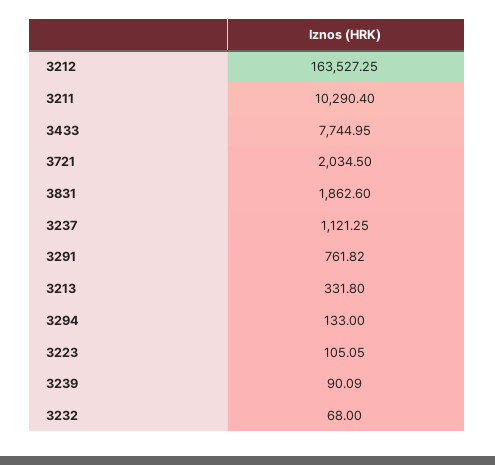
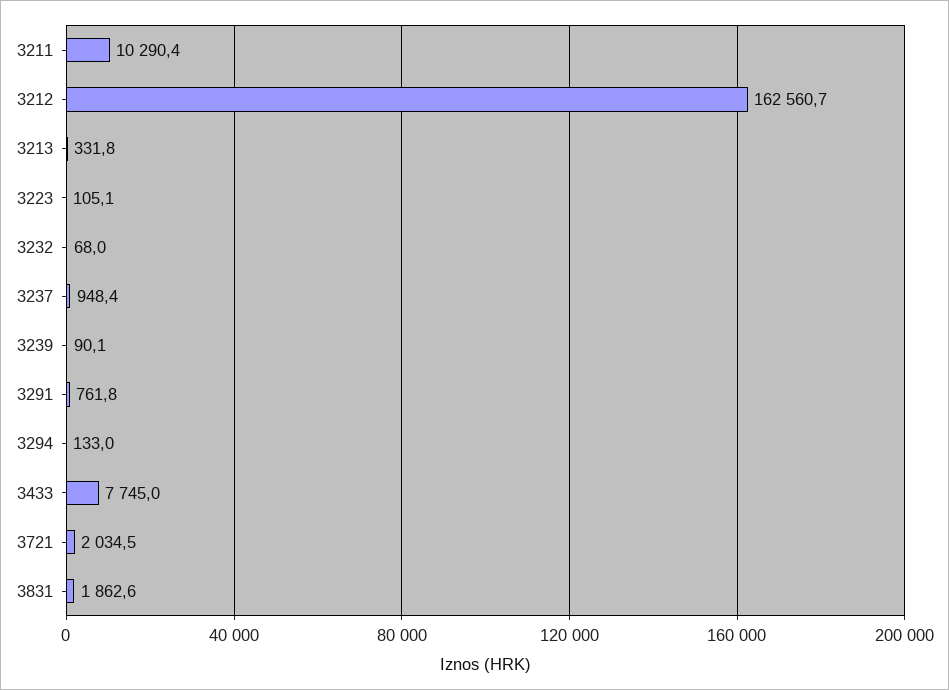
3212: 163527.25 -> 162560.7
3237: 1121.25 -> 948.4

